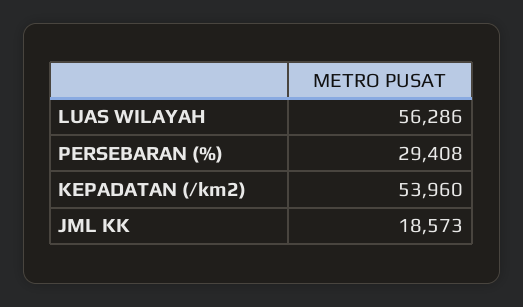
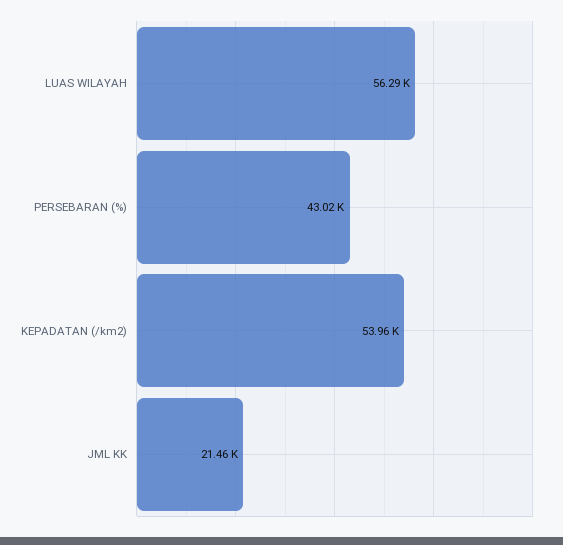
PERSEBARAN (%): 29408 -> 43020
JML KK: 18573 -> 21460

